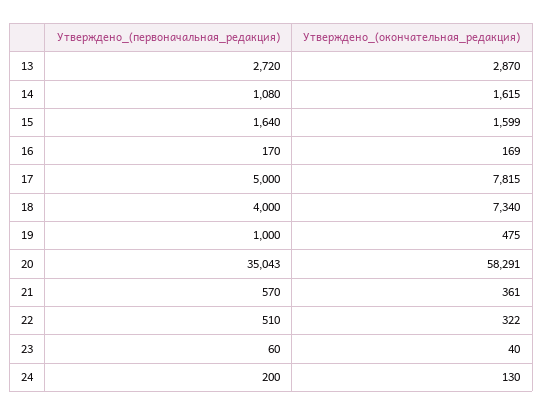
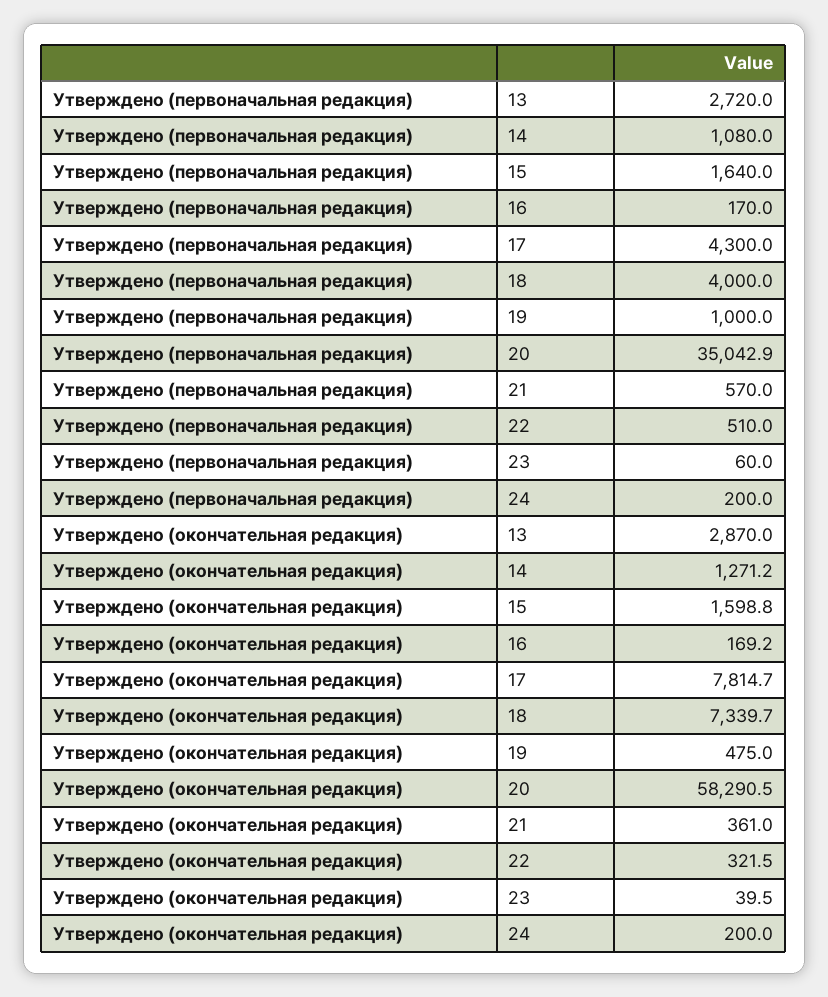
Утверждено_(окончательная_редакция), 14: 1615 -> 1271.2
Утверждено_(первоначальная_редакция), 17: 5000 -> 4300
Утверждено_(окончательная_редакция), 24: 130 -> 200

